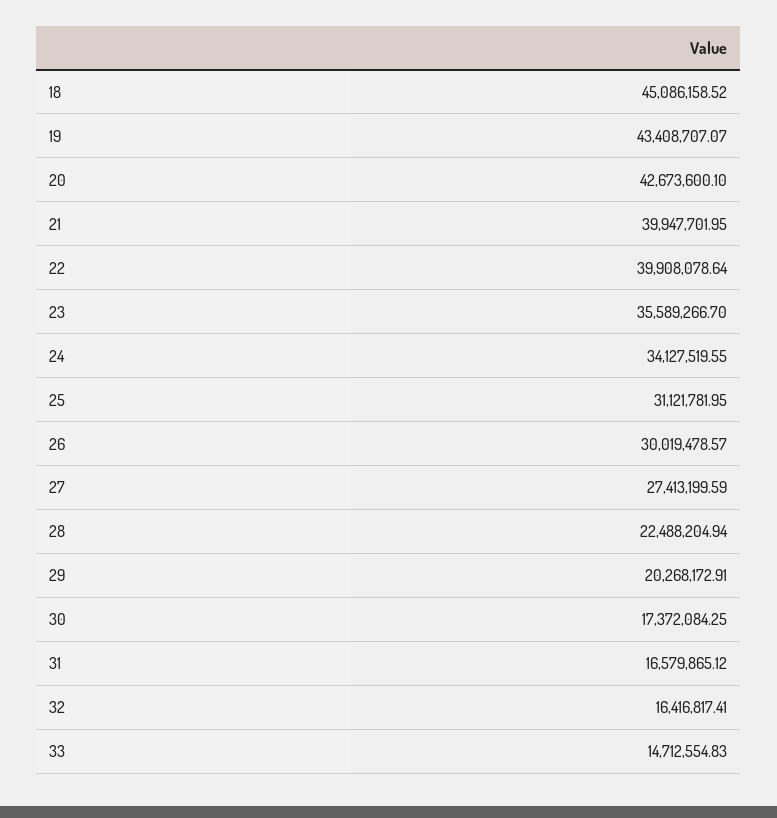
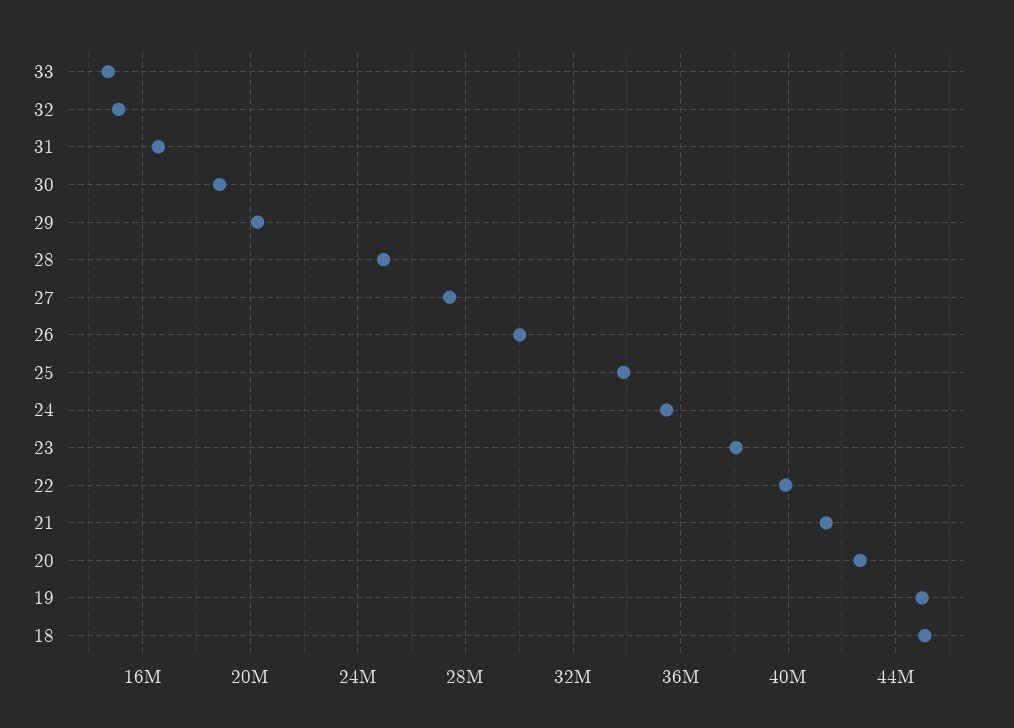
19: 43408707.07 -> 45000000
21: 39947701.95 -> 41500000
23: 35589266.7 -> 38000000
24: 34127519.55 -> 35500000
25: 31121781.95 -> 34000000
28: 22488204.94 -> 25000000
30: 17372084.25 -> 19000000
32: 16416817.41 -> 15000000

